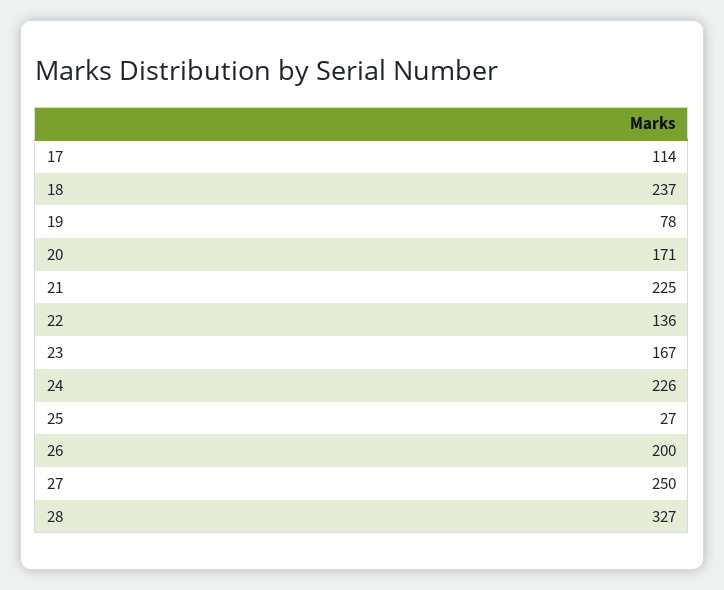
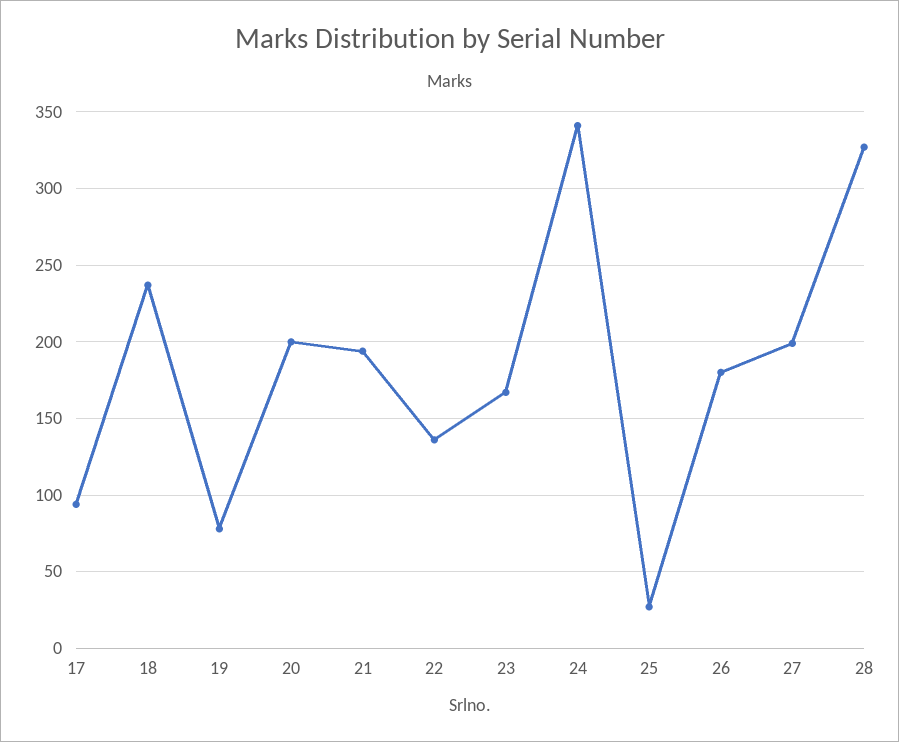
17: 114 -> 95
20: 171 -> 200
21: 225 -> 195
24: 226 -> 340
26: 200 -> 180
27: 250 -> 200

